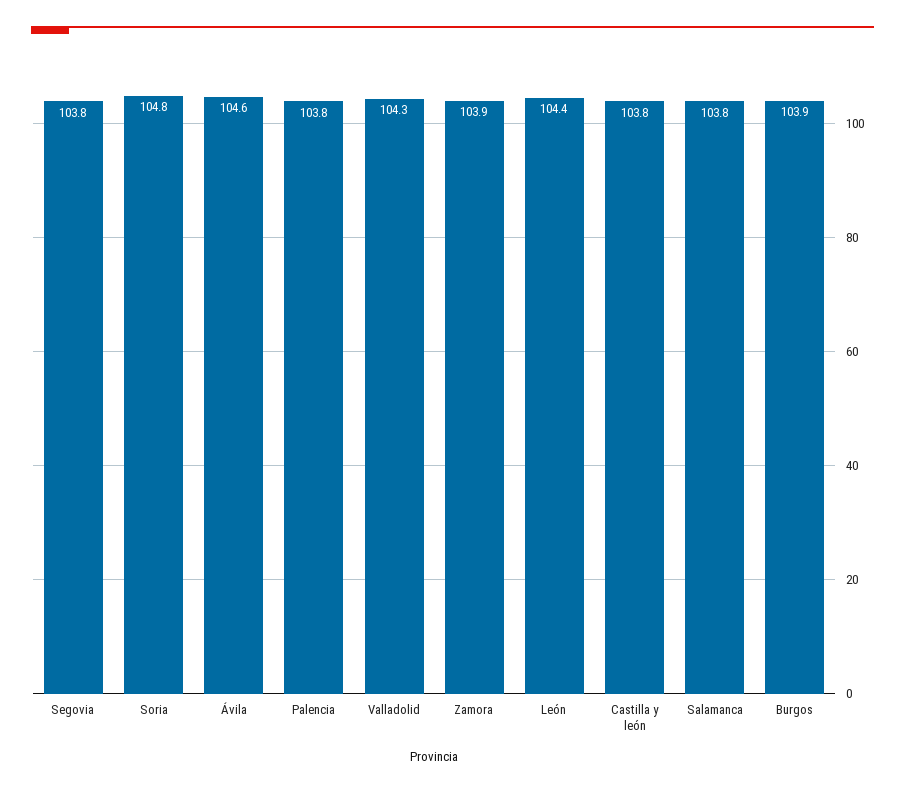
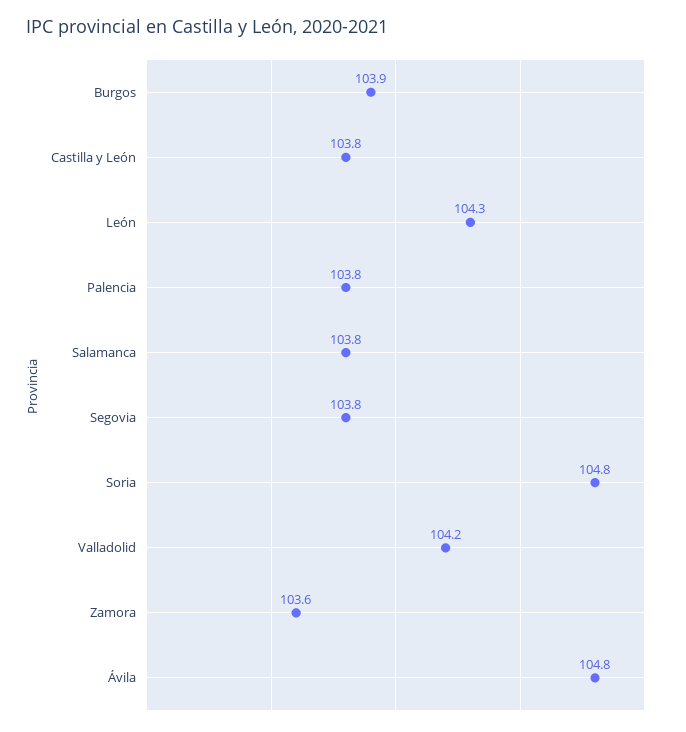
Ávila: 104.6 -> 104.8
Valladolid: 104.3 -> 104.2
Zamora: 103.9 -> 103.6
León: 104.4 -> 104.3

